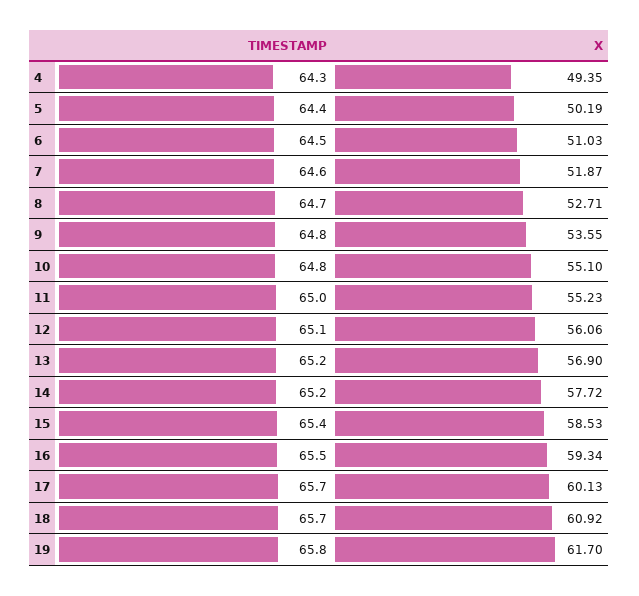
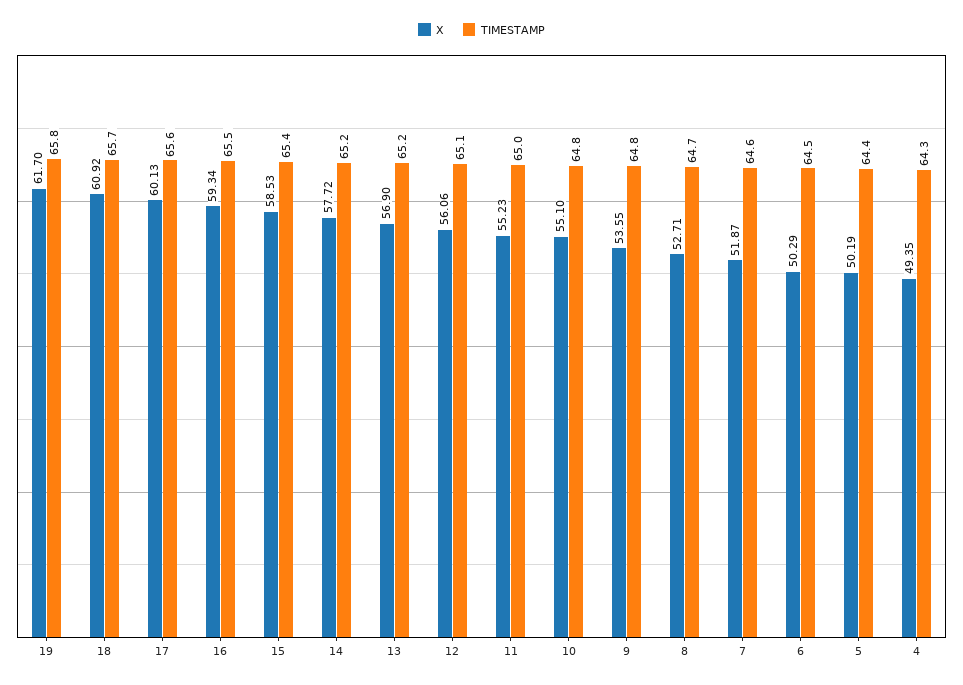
X, 6: 51.03 -> 50.29
TIMESTAMP, 17: 65.7 -> 65.6

